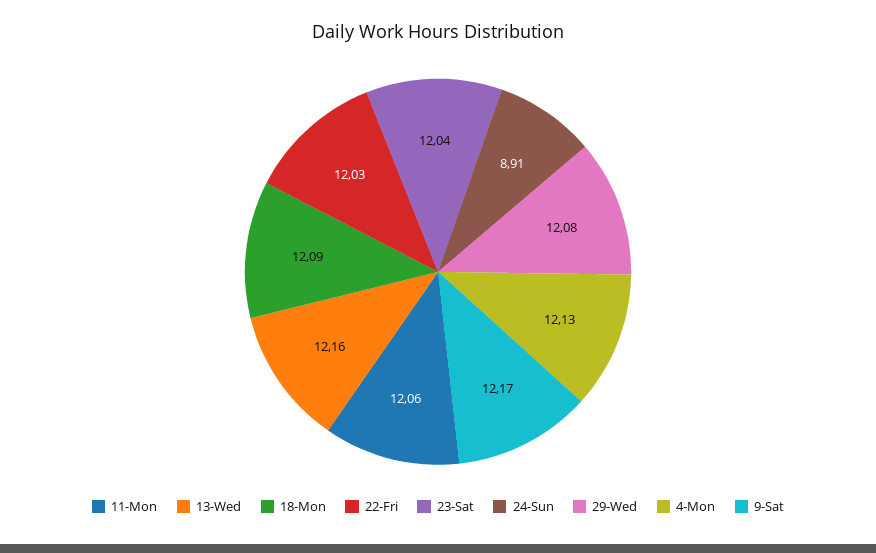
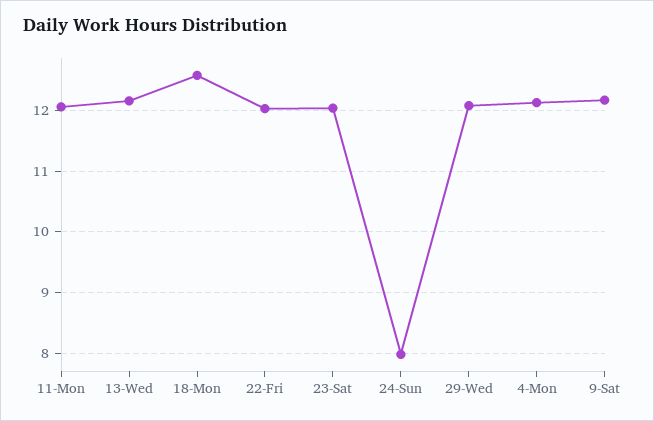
18-Mon: 12.09 -> 12.6
24-Sun: 8.91 -> 8

